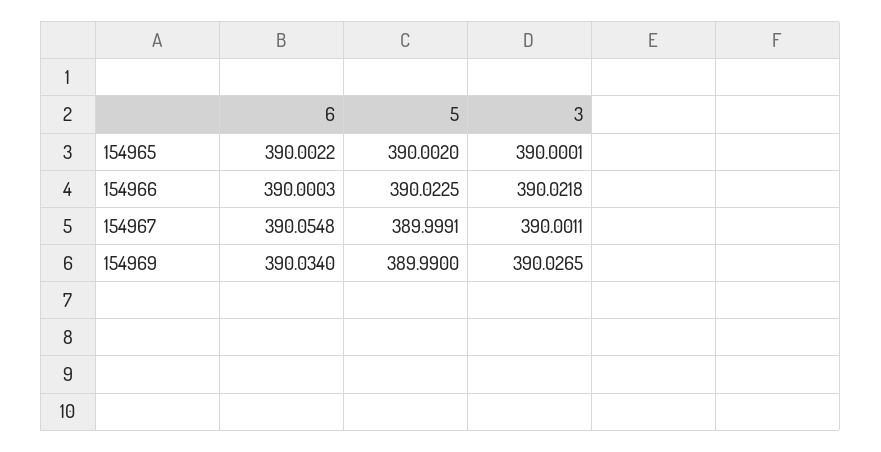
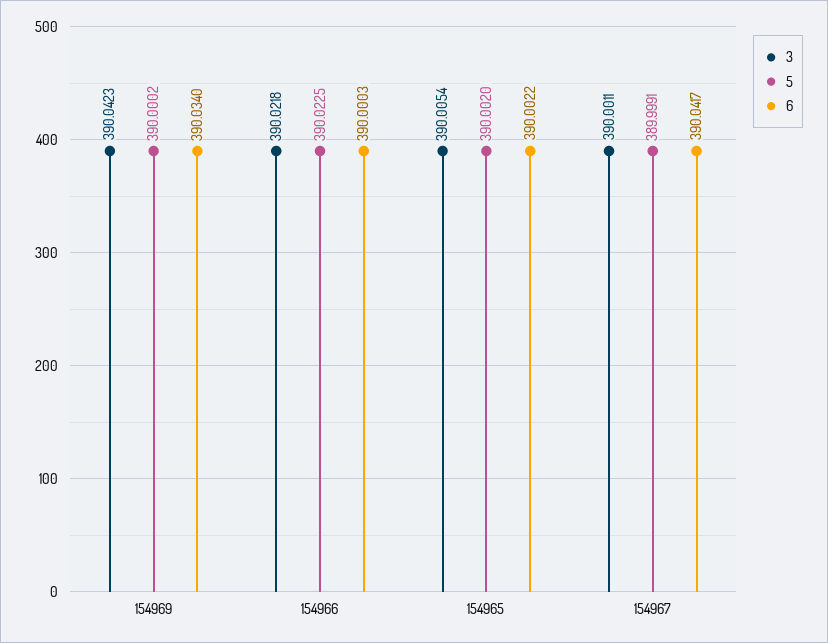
3, 154965: 390.0001 -> 390.0054
6, 154967: 390.0548 -> 390.0417
5, 154969: 389.99 -> 390.0002
3, 154969: 390.0265 -> 390.0423

